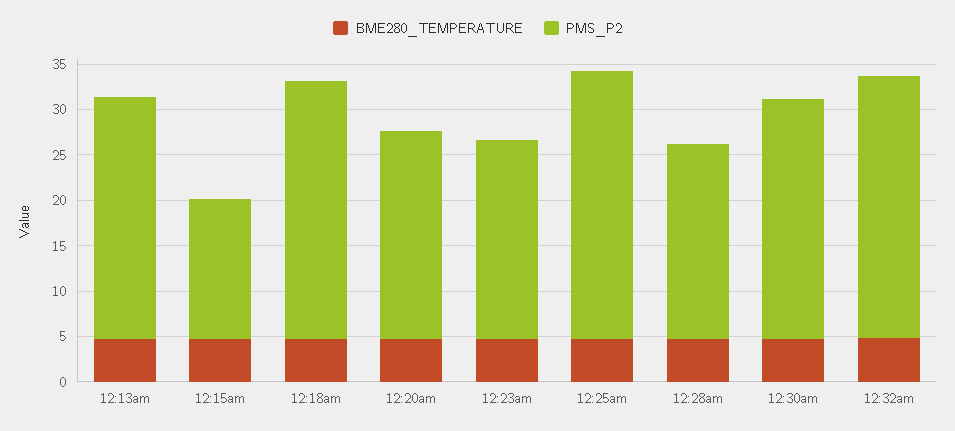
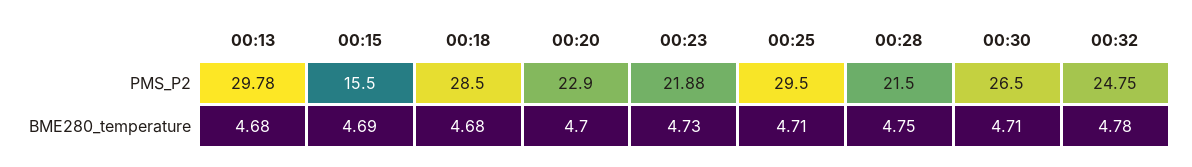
PMS_P2, 12:13am: 27 -> 29.78
PMS_P2, 12:32am: 29 -> 24.75

